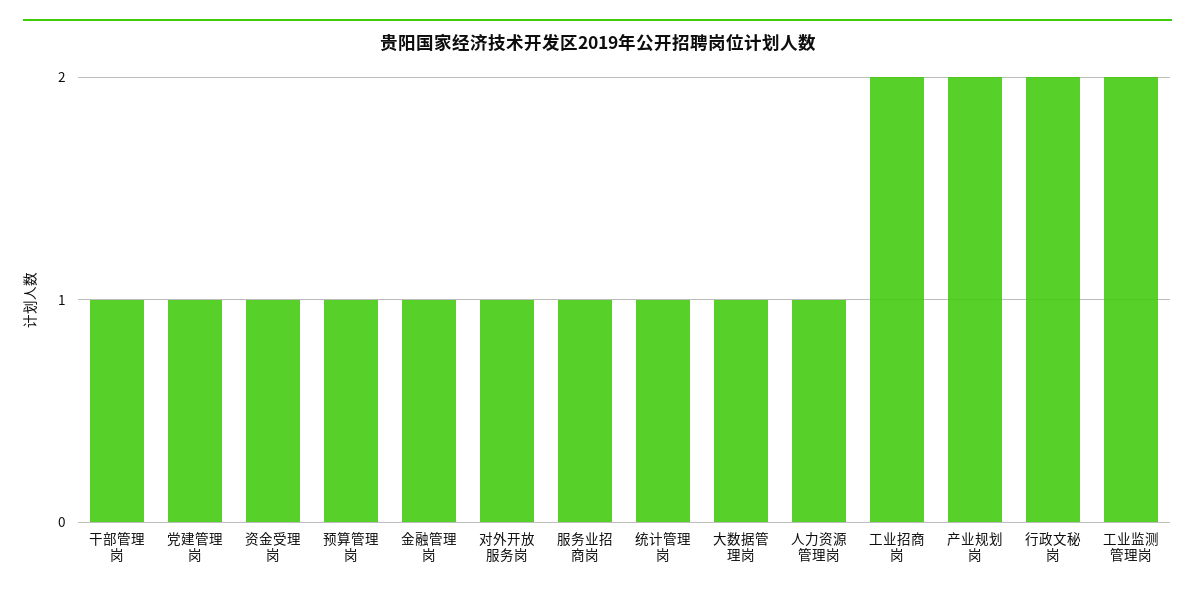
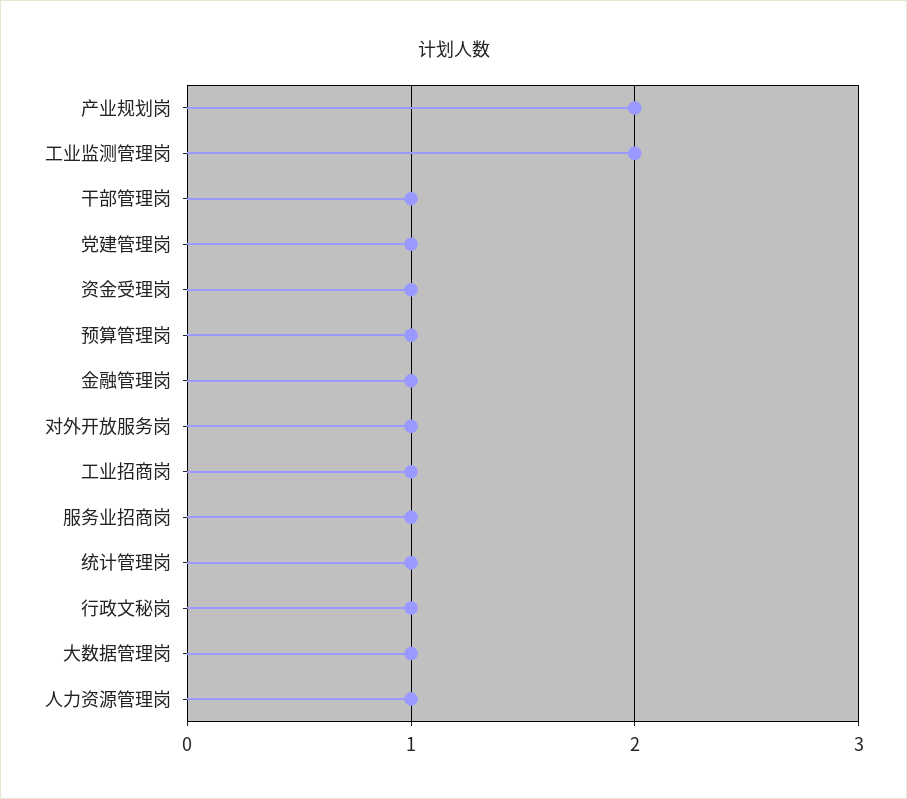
工业招商岗: 2 -> 1
行政文秘岗: 2 -> 1

